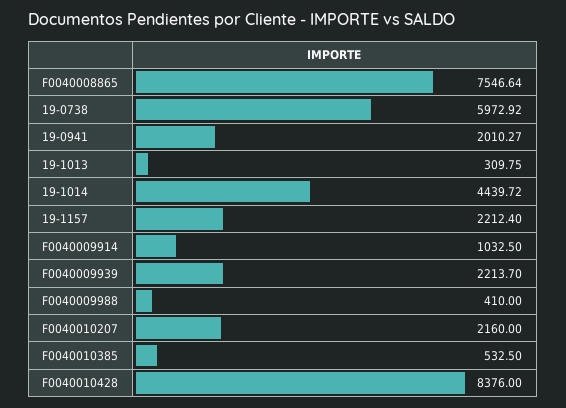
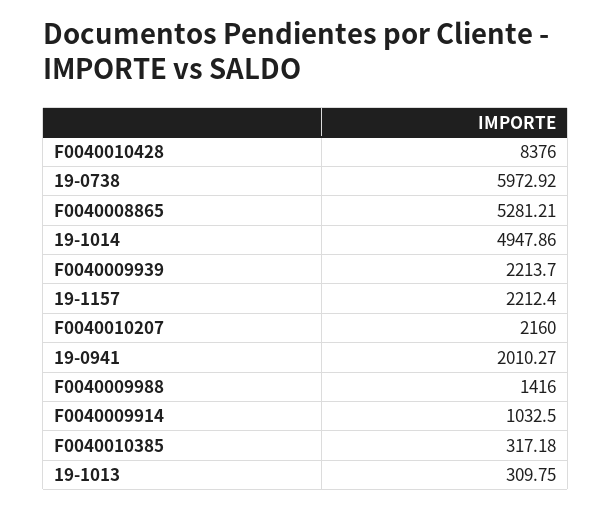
F0040008865: 7546.64 -> 5281.21
19-1014: 4439.72 -> 4947.86
F0040009988: 410 -> 1416
F0040010385: 532.5 -> 317.18

